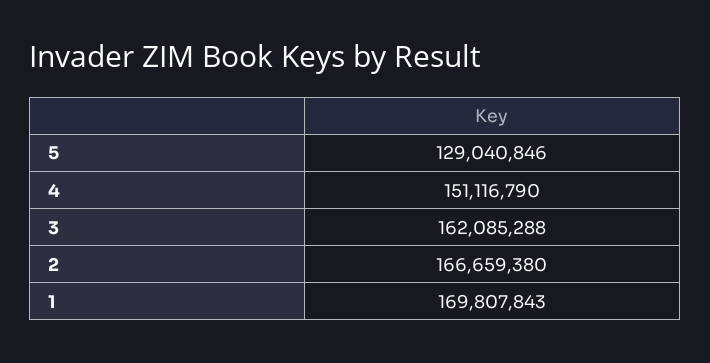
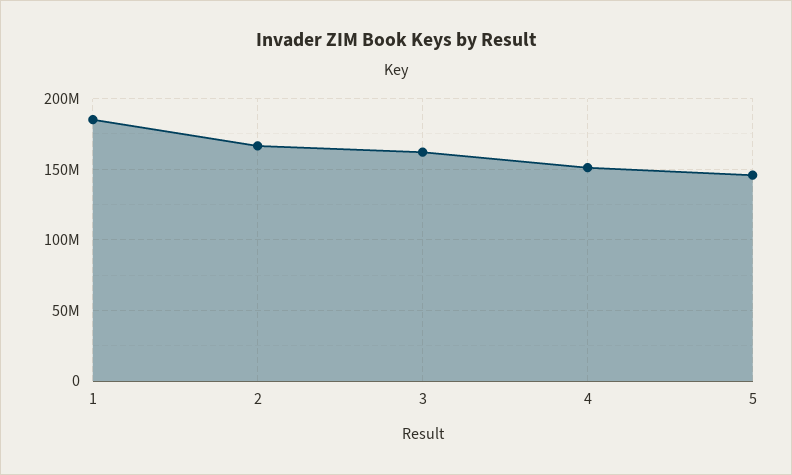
5: 129040846 -> 145000000
1: 169807843 -> 185000000

